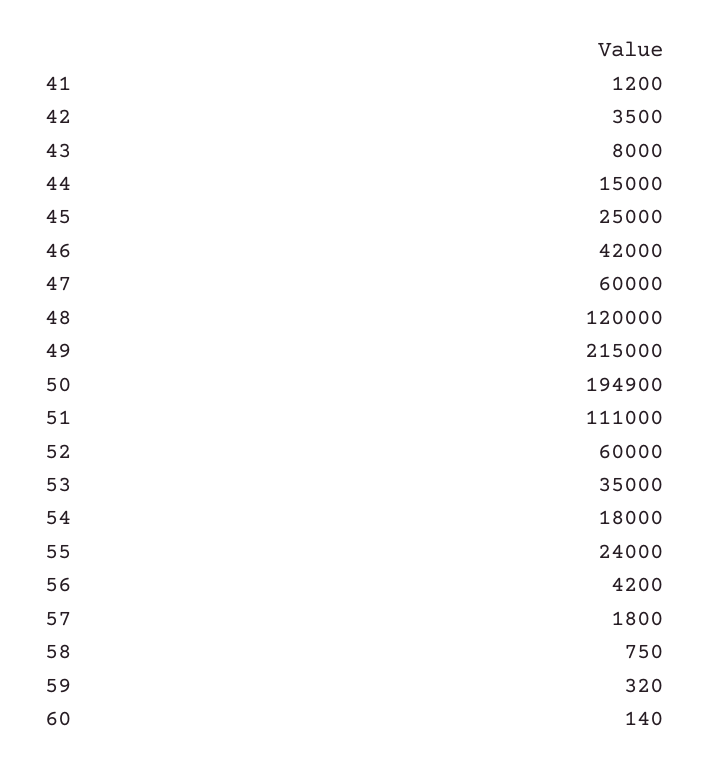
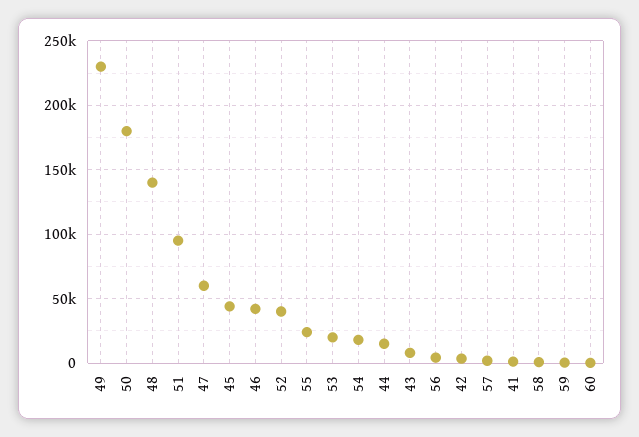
45: 25000 -> 45000
48: 120000 -> 140000
49: 215000 -> 230000
50: 194900 -> 180000
51: 111000 -> 95000
52: 60000 -> 40000
53: 35000 -> 20000

